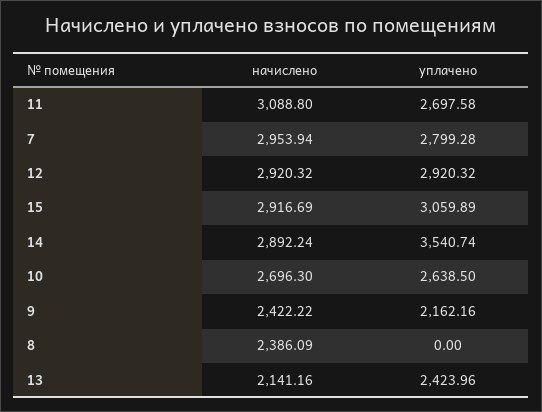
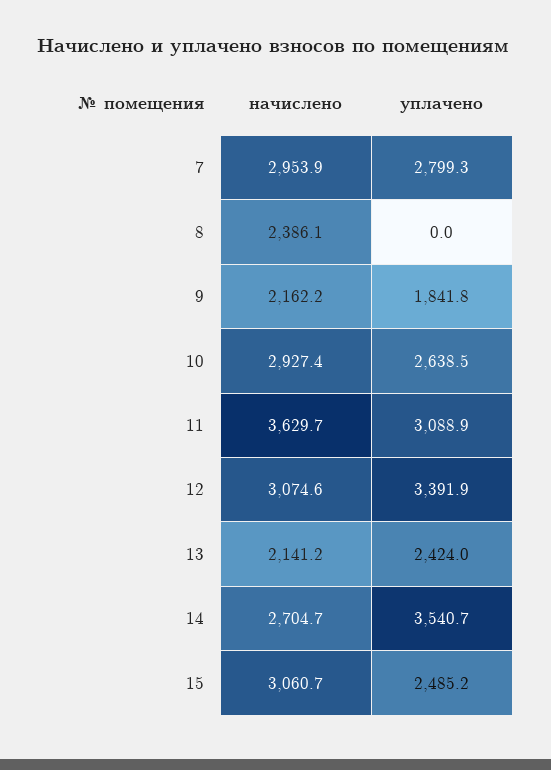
начислено, 11: 3088.8 -> 3629.7
уплачено, 11: 2697.58 -> 3088.9
начислено, 12: 2920.32 -> 3074.6
уплачено, 12: 2920.32 -> 3391.9
начислено, 15: 2916.69 -> 3060.7
уплачено, 15: 3059.89 -> 2485.2
начислено, 14: 2892.24 -> 2704.7
начислено, 10: 2696.3 -> 2927.4
начислено, 9: 2422.22 -> 2162.2
уплачено, 9: 2162.16 -> 1841.8

